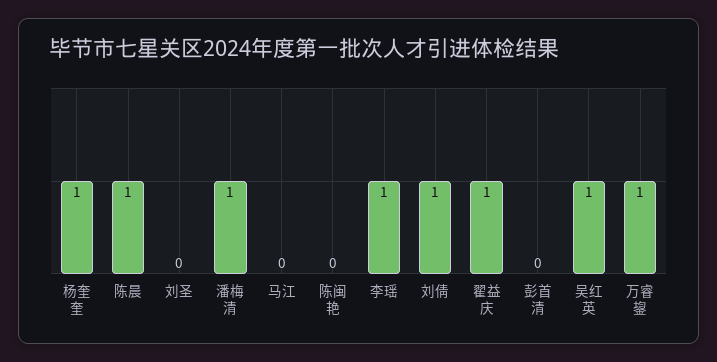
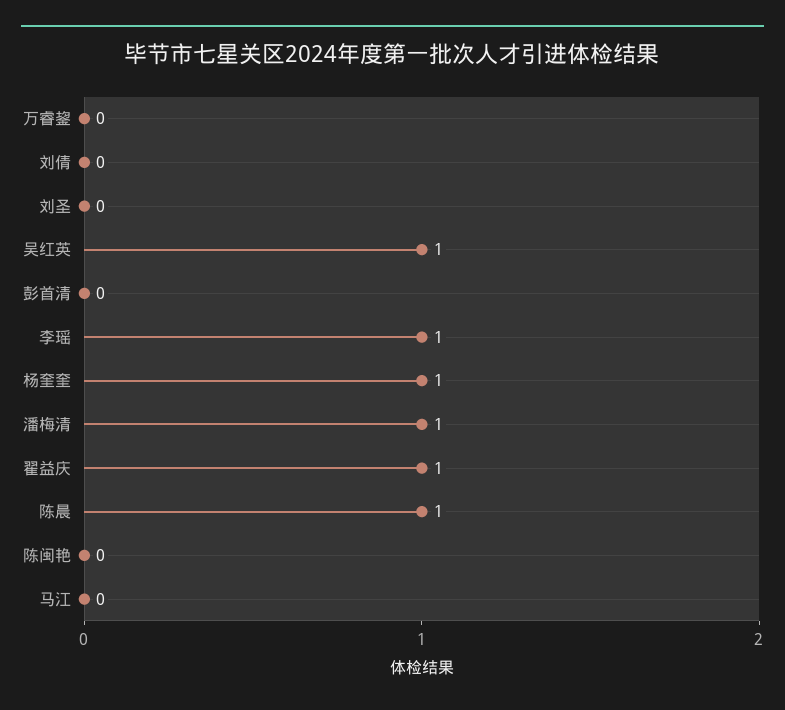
刘倩: 1 -> 0
万睿鋆: 1 -> 0

